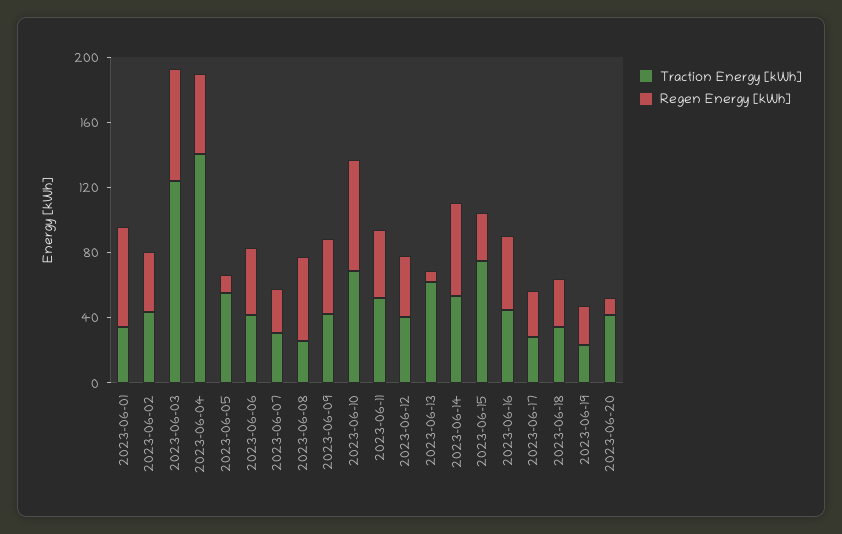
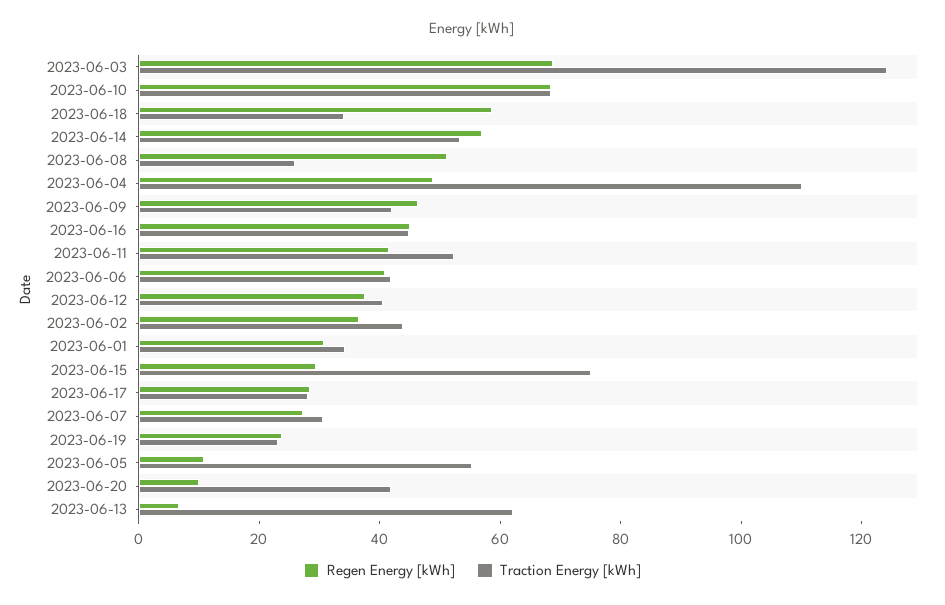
Regen Energy [kWh], 2023-06-01: 60 -> 30
Traction Energy [kWh], 2023-06-04: 140 -> 110
Regen Energy [kWh], 2023-06-18: 30 -> 60

